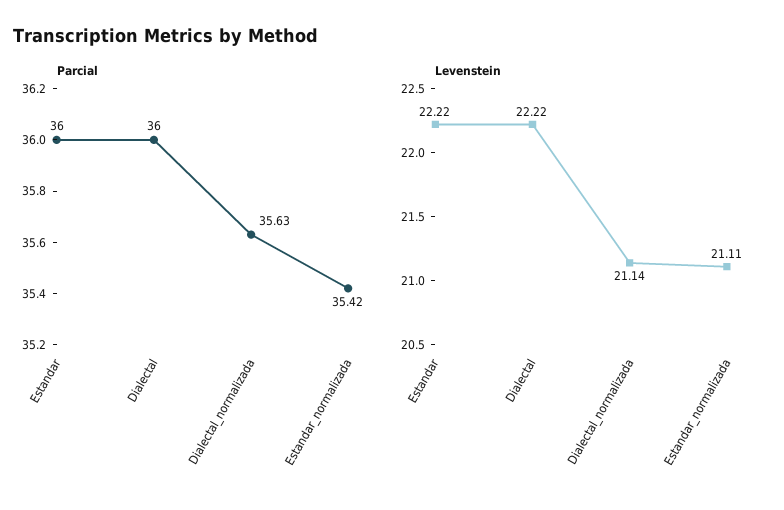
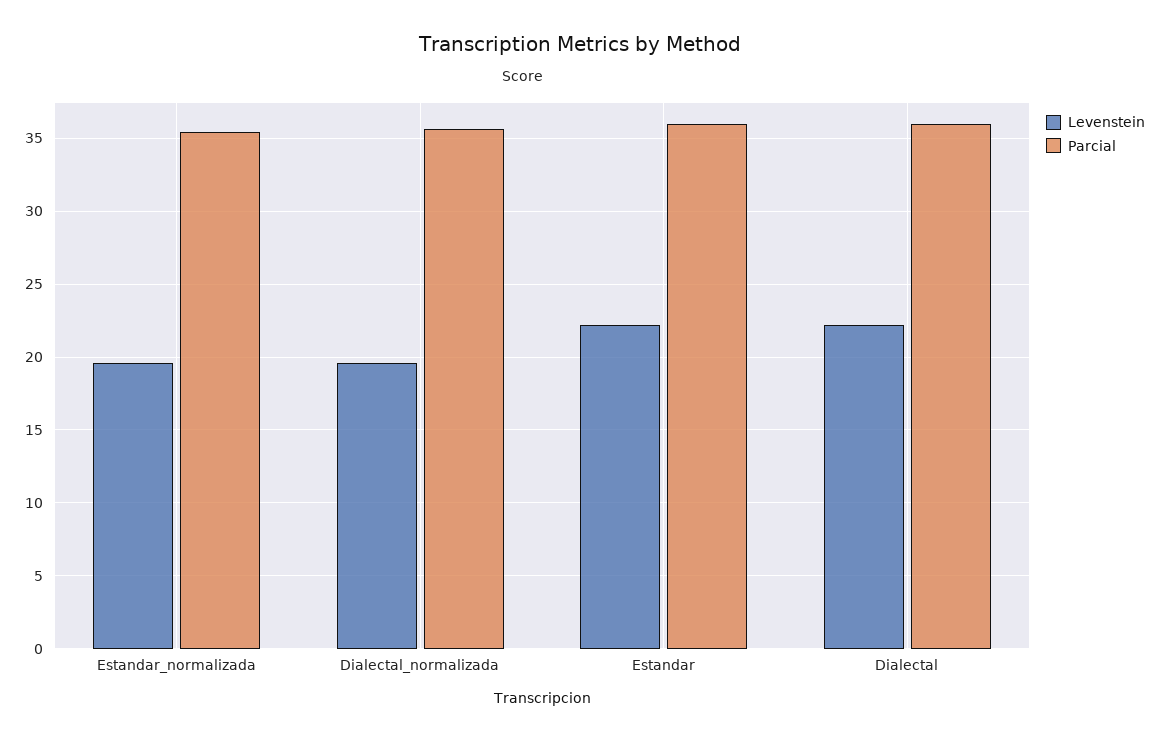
Levenstein, Dialectal_normalizada: 21.14 -> 19.5
Levenstein, Estandar_normalizada: 21.11 -> 19.5

